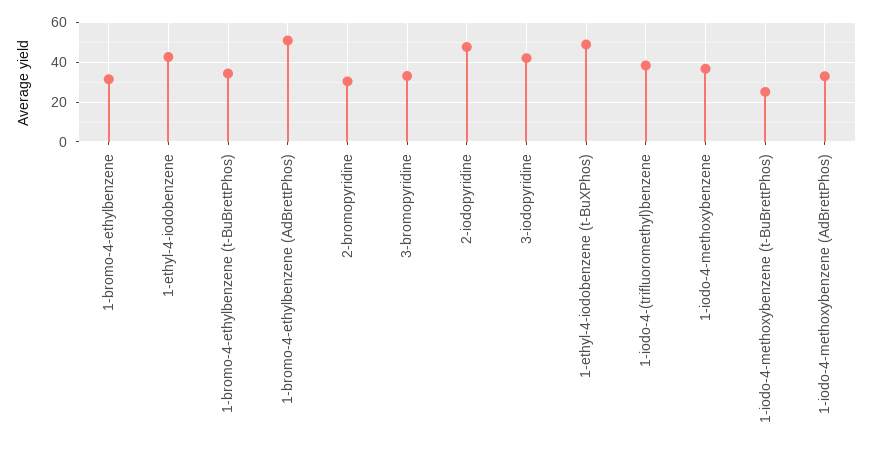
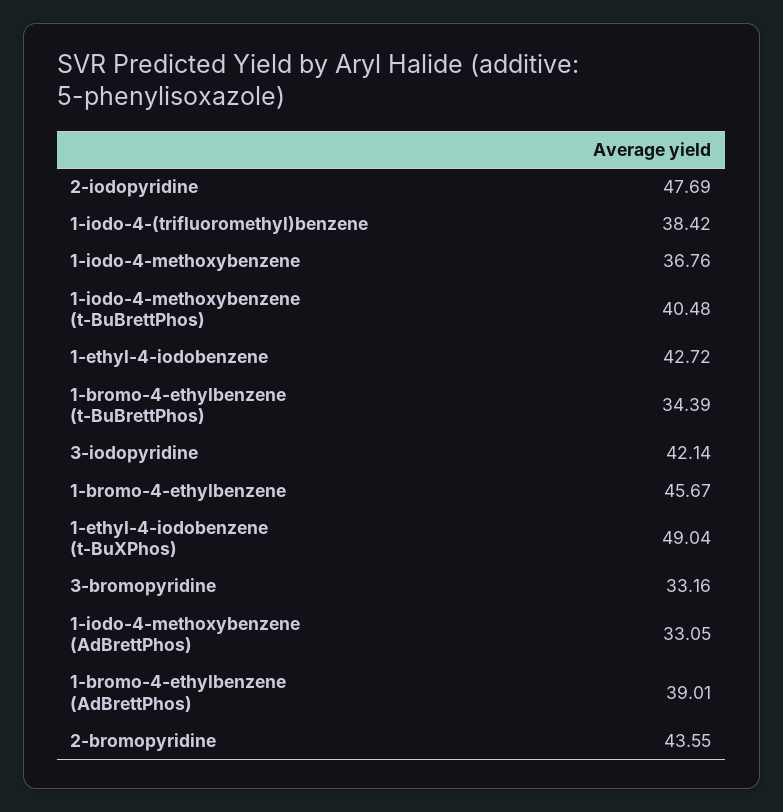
1-bromo-4-ethylbenzene: 30 -> 45.67
1-bromo-4-ethylbenzene (AdBrettPhos): 50 -> 39.01
2-bromopyridine: 30 -> 43.55
1-iodo-4-methoxybenzene (t-BuBrettPhos): 25 -> 40.48

